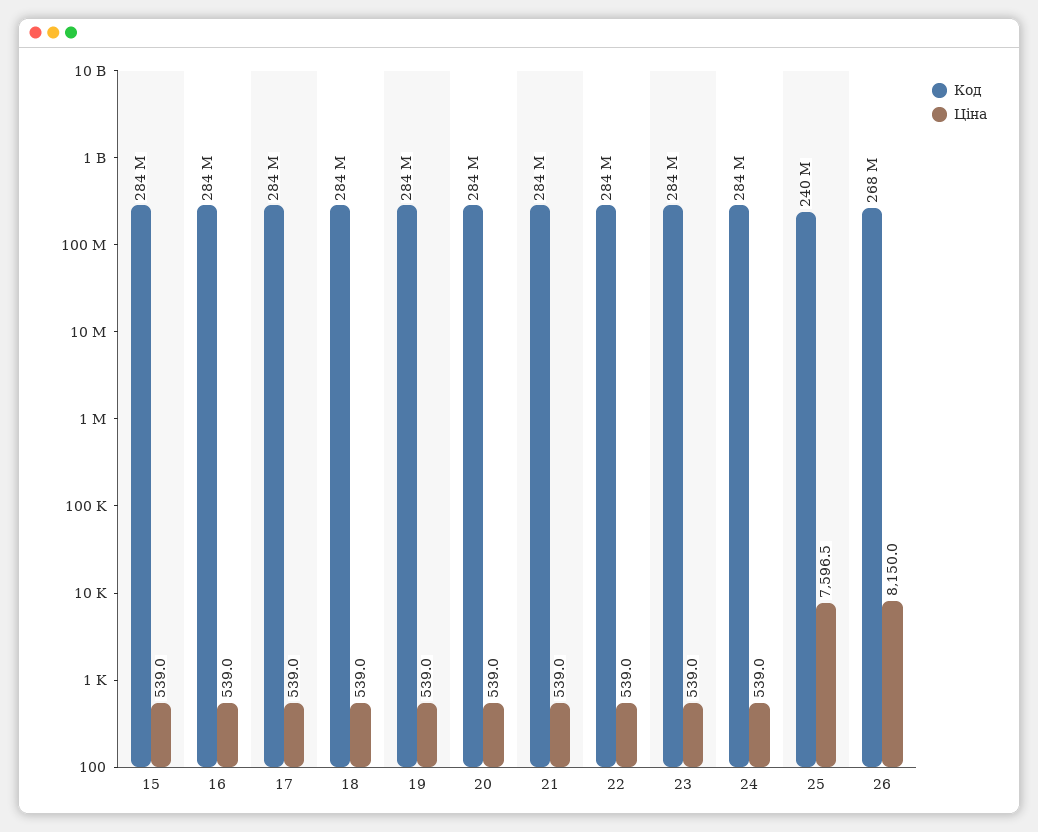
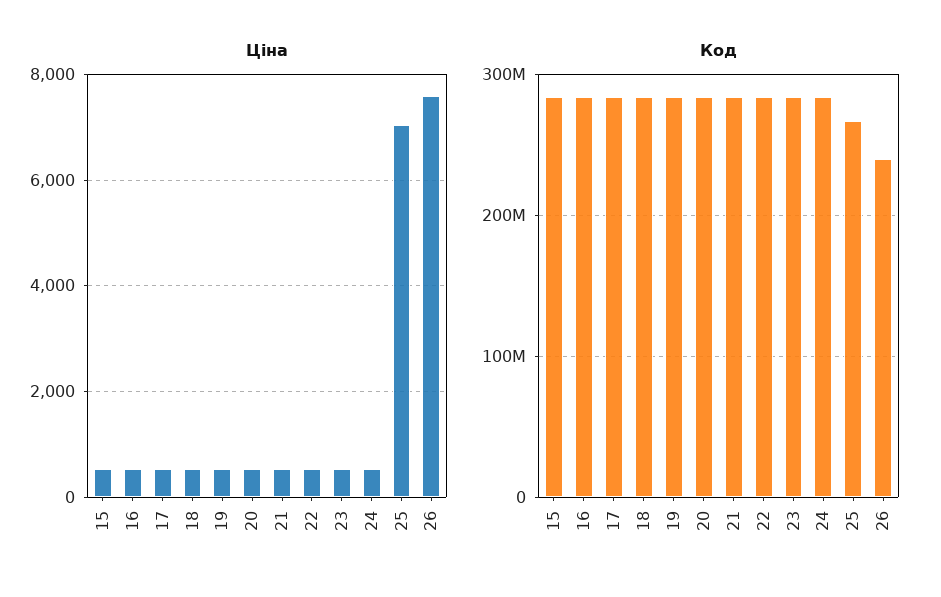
Код, 25: 240000000 -> 270000000
Ціна, 25: 7596.5 -> 7000
Код, 26: 268000000 -> 240000000
Ціна, 26: 8150 -> 7600

